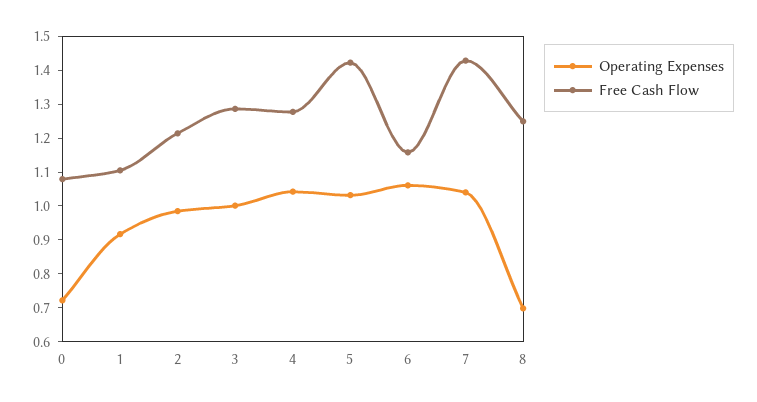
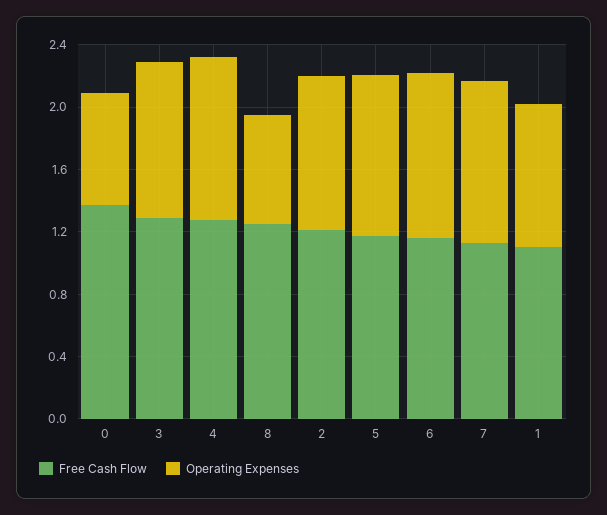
Free Cash Flow, 0: 1.075 -> 1.4
Free Cash Flow, 5: 1.425 -> 1.2
Free Cash Flow, 7: 1.425 -> 1.1

